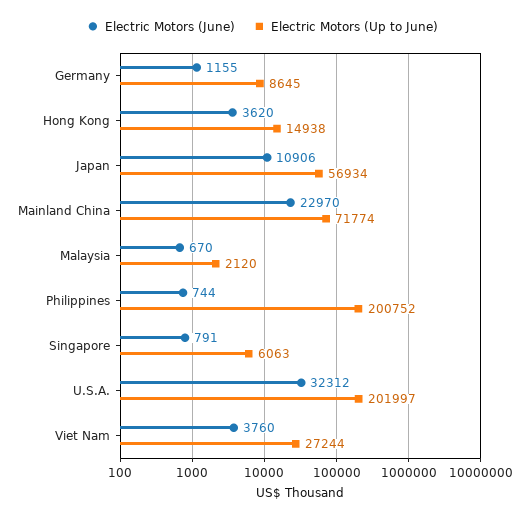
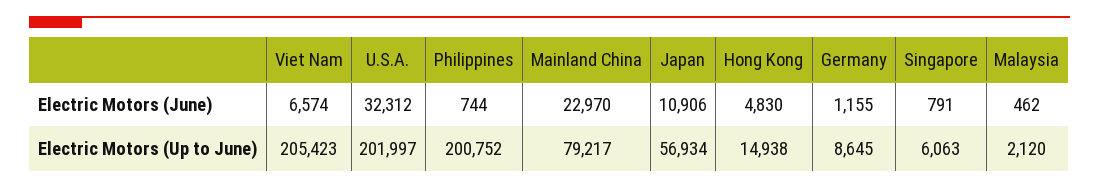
Electric Motors (June), Hong Kong: 3620 -> 4830
Electric Motors (Up to June), Mainland China: 71774 -> 79217
Electric Motors (June), Malaysia: 670 -> 462
Electric Motors (June), Viet Nam: 3760 -> 6574
Electric Motors (Up to June), Viet Nam: 27244 -> 205423

